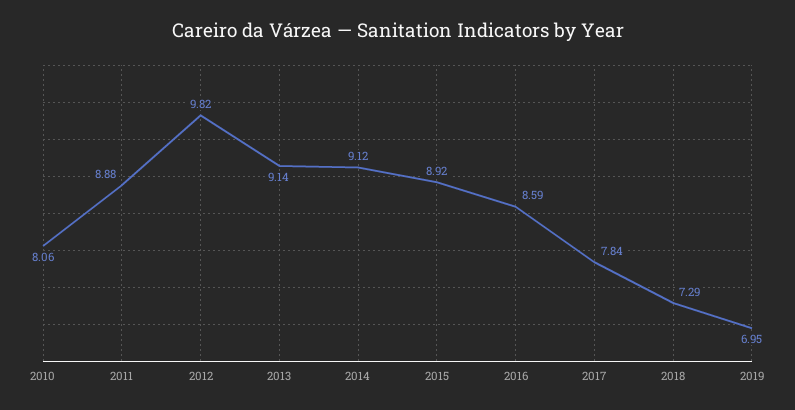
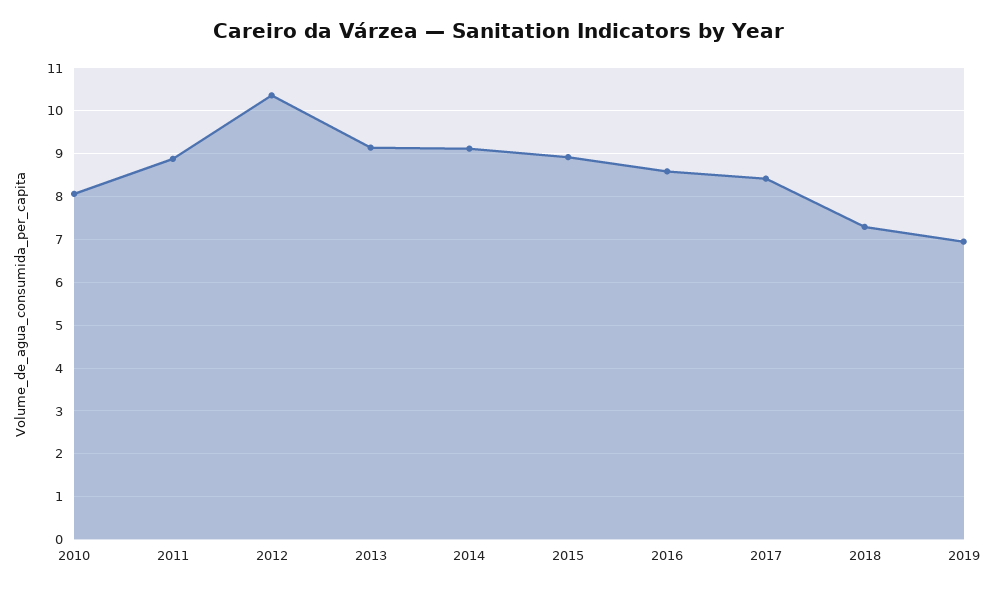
2012: 9.82 -> 10.4
2017: 7.84 -> 8.4

